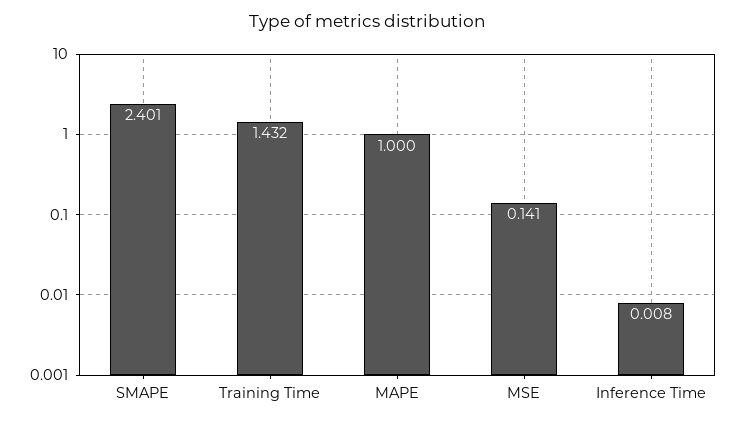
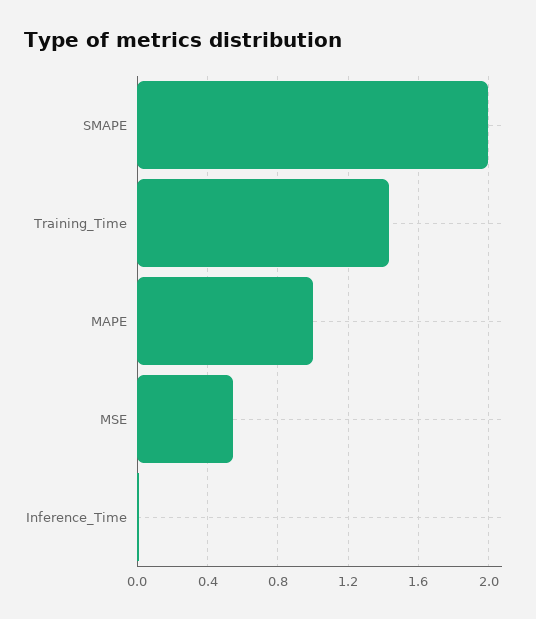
SMAPE: 2.401 -> 2
MSE: 0.141 -> 0.55

